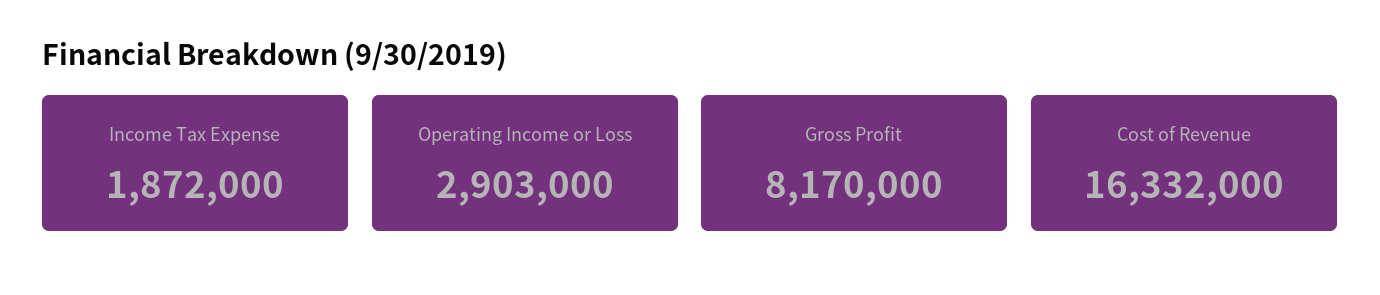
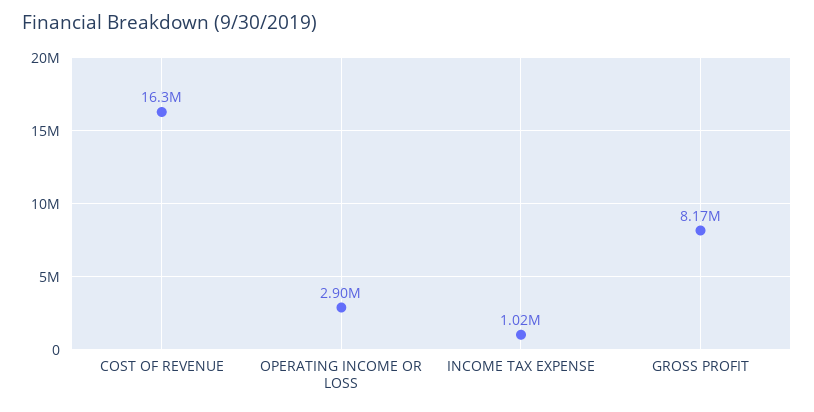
Income Tax Expense: 1872000 -> 1020000

